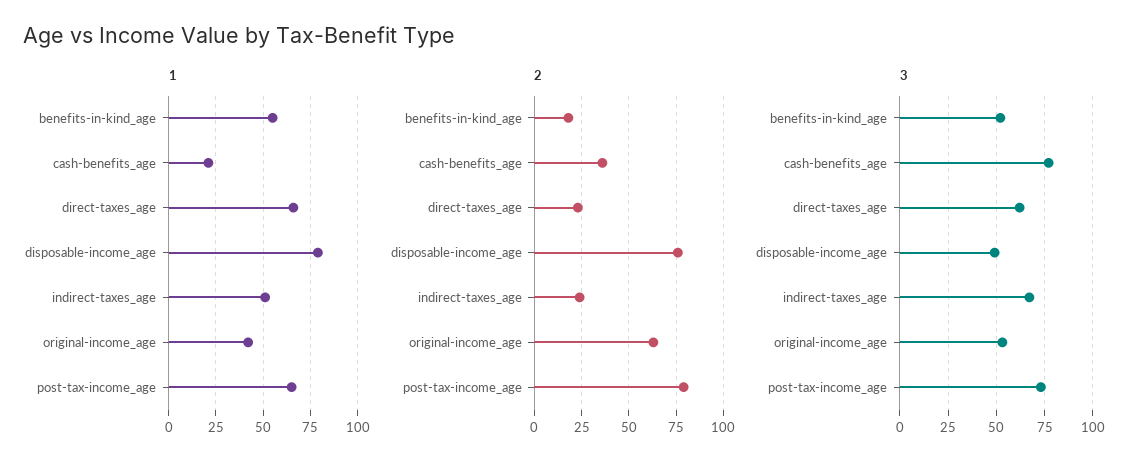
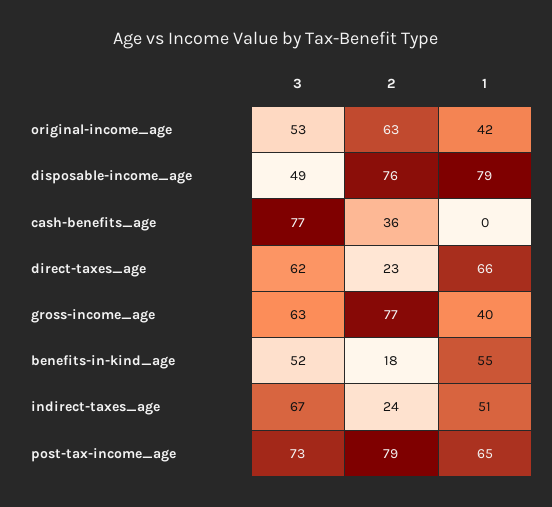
1, cash-benefits_age: 20 -> 0
3, gross-income_age: none -> 63
2, gross-income_age: none -> 77
1, gross-income_age: none -> 40

